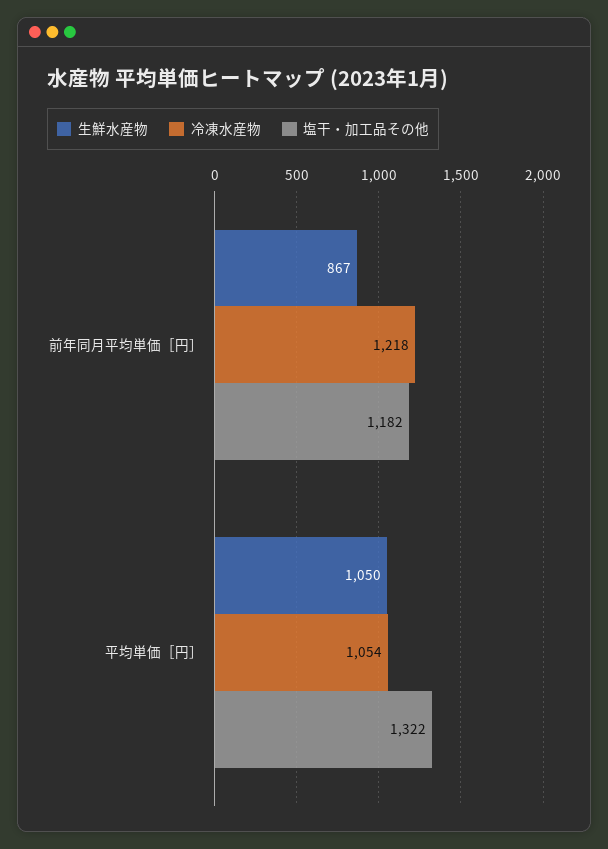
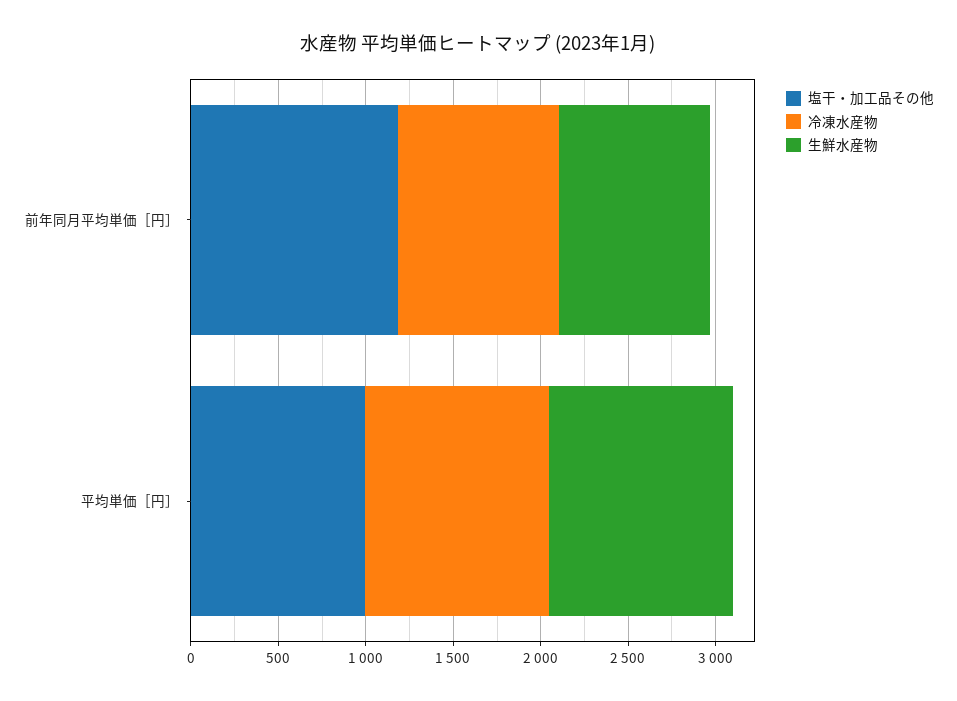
冷凍水産物, 前年同月平均単価［円］: 1218 -> 900
塩干・加工品その他, 平均単価［円］: 1322 -> 1000

